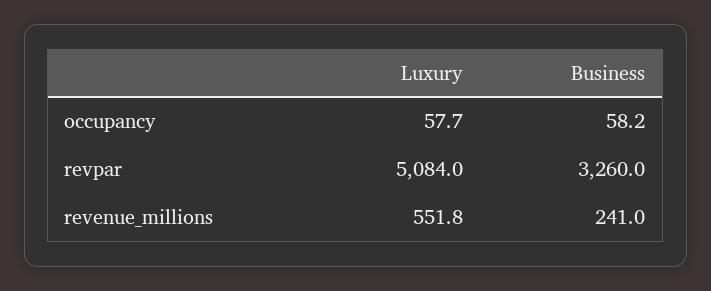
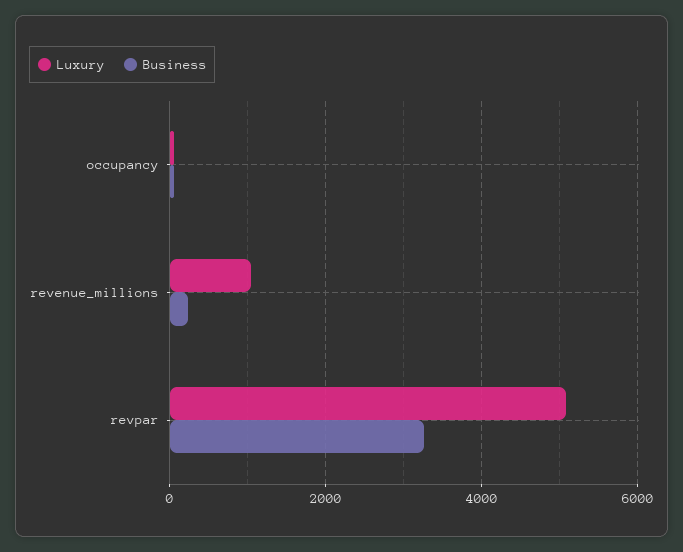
Luxury, revenue_millions: 551.8 -> 1000

